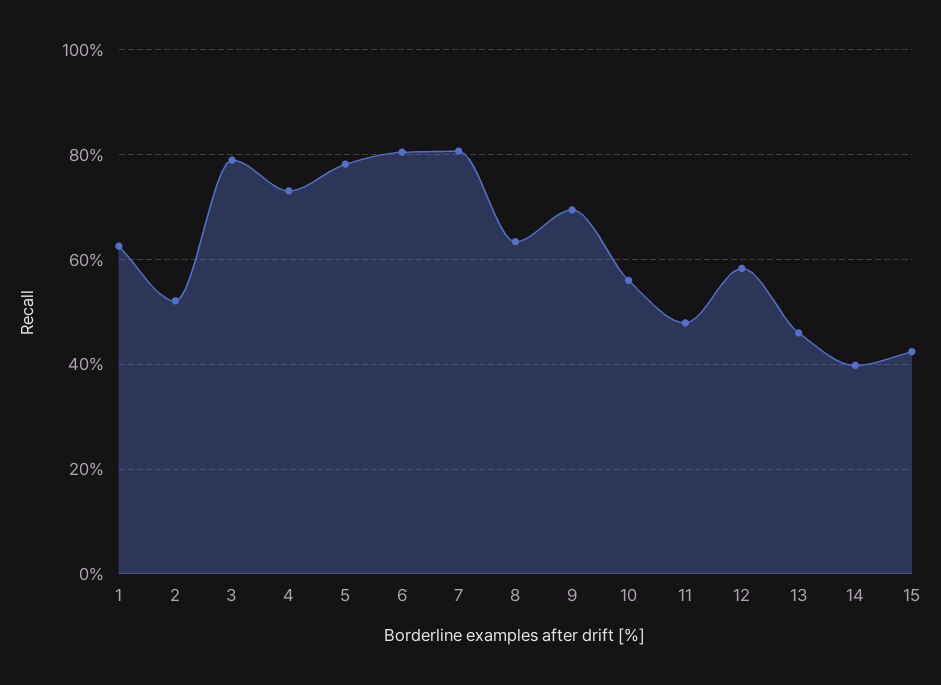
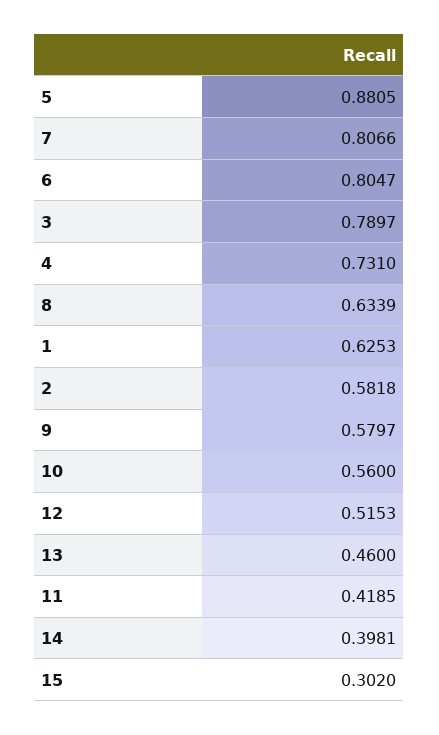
2: 0.52 -> 0.5818
5: 0.78 -> 0.8805
9: 0.7 -> 0.5797
11: 0.48 -> 0.4185
12: 0.58 -> 0.5153
15: 0.42 -> 0.302

